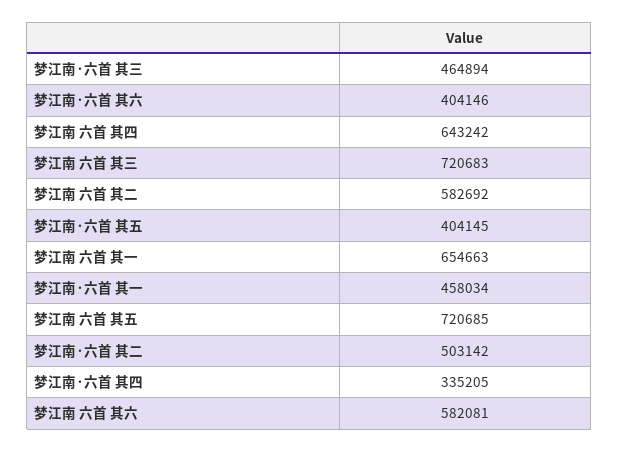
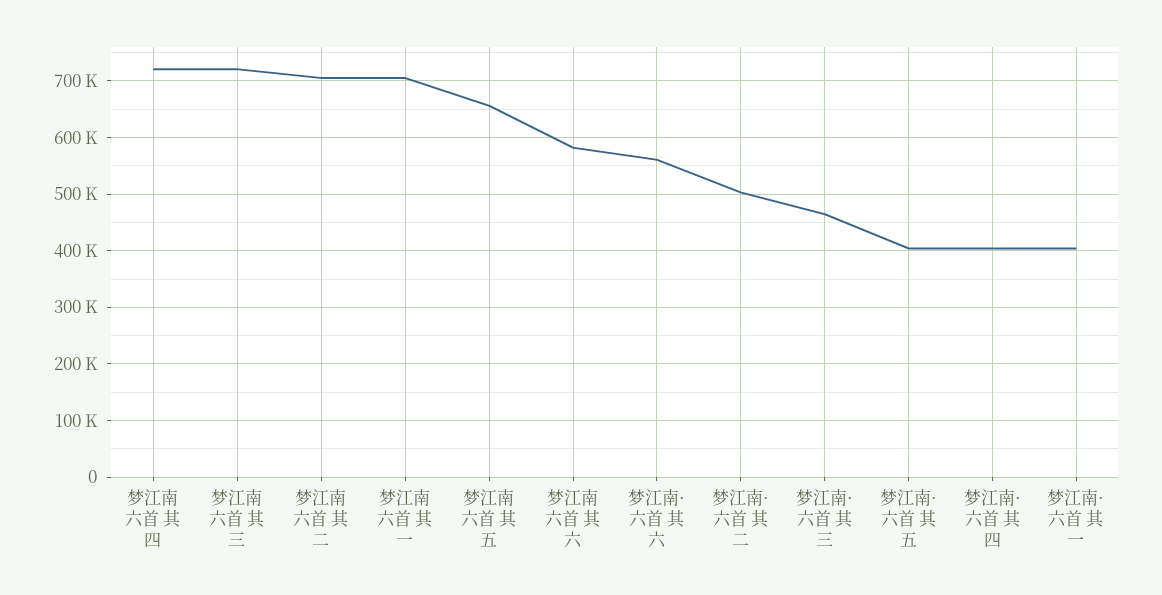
梦江南·六首 其六: 404146 -> 560000
梦江南 六首 其四: 643242 -> 720000
梦江南 六首 其二: 582692 -> 700000
梦江南 六首 其一: 654663 -> 700000
梦江南·六首 其一: 458034 -> 400000
梦江南 六首 其五: 720685 -> 660000
梦江南·六首 其四: 335205 -> 400000

